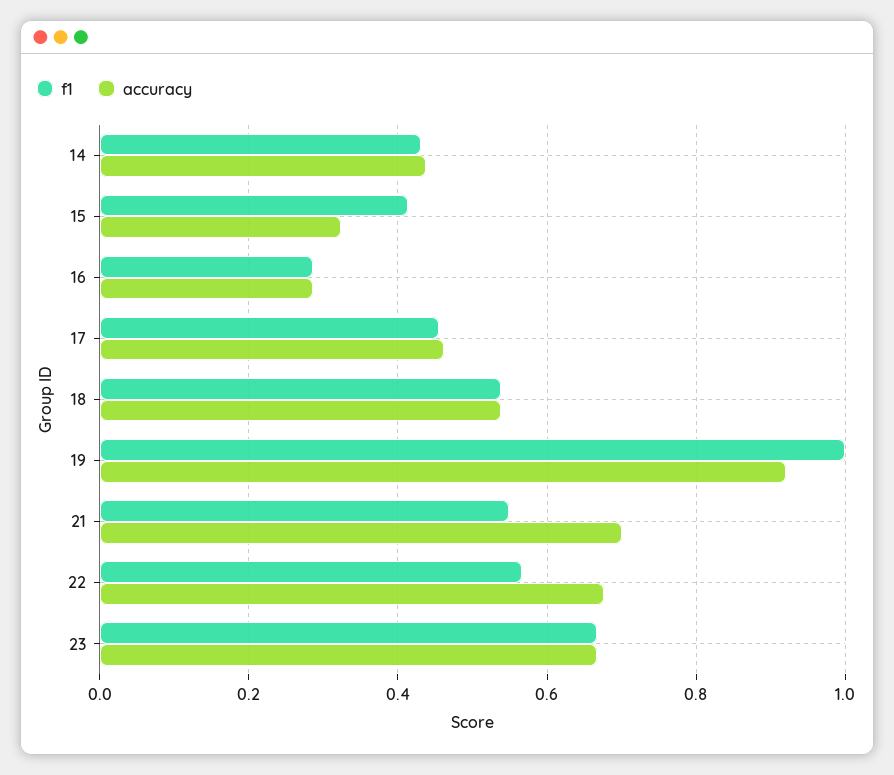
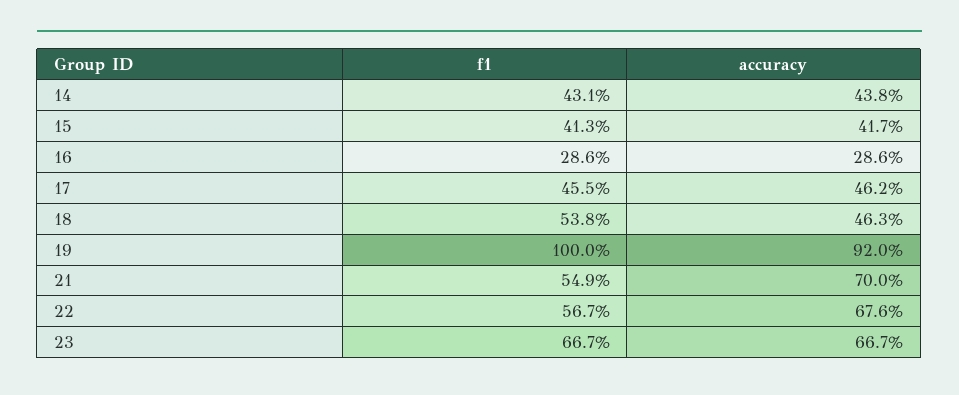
accuracy, 15: 0.32 -> 0.417
accuracy, 18: 0.54 -> 0.463

